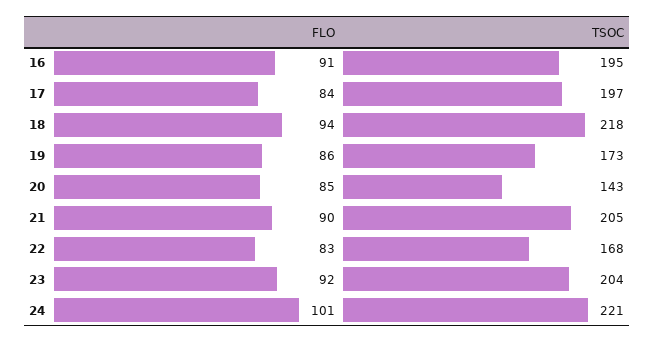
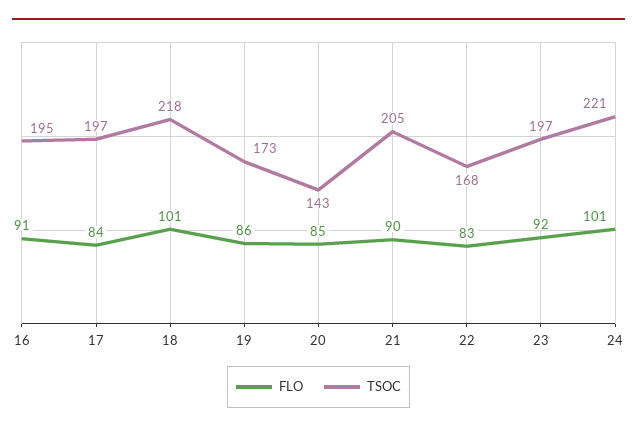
FLO, 18: 94 -> 101
TSOC, 23: 204 -> 197

